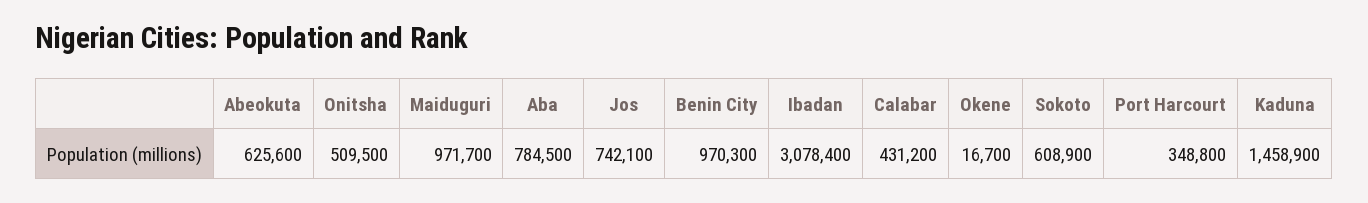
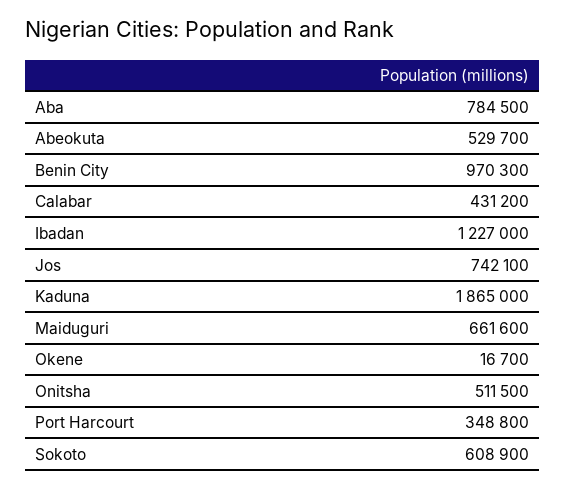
Abeokuta: 625600 -> 529700
Onitsha: 509500 -> 511500
Maiduguri: 971700 -> 661600
Ibadan: 3078400 -> 1227000
Kaduna: 1458900 -> 1865000

